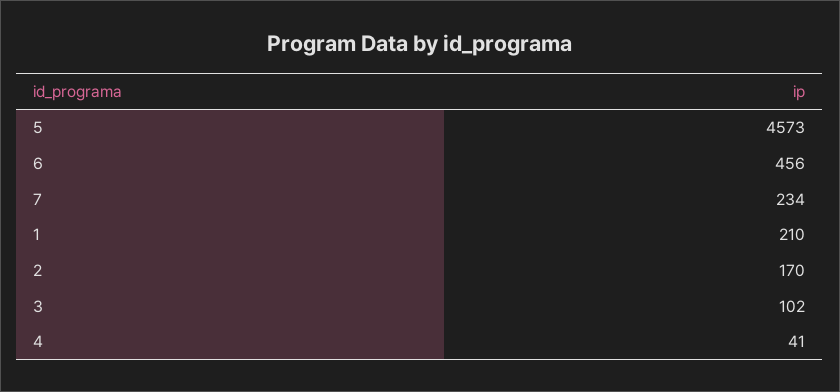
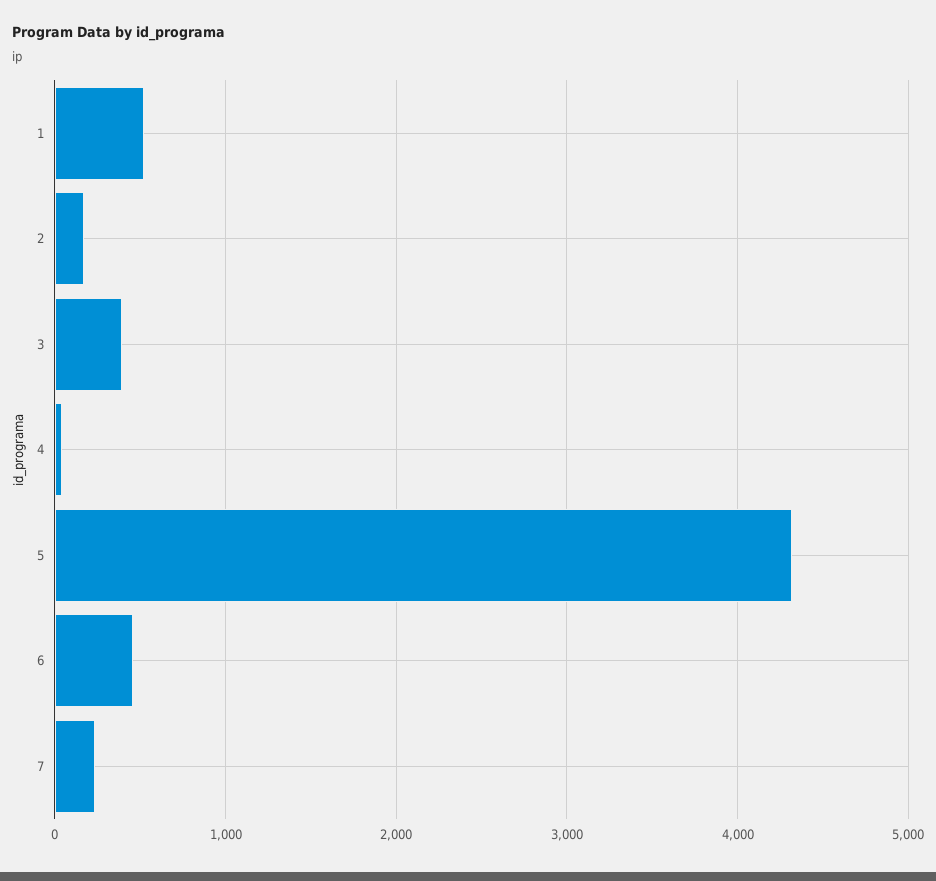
5: 4573 -> 4300
1: 210 -> 500
3: 102 -> 400

